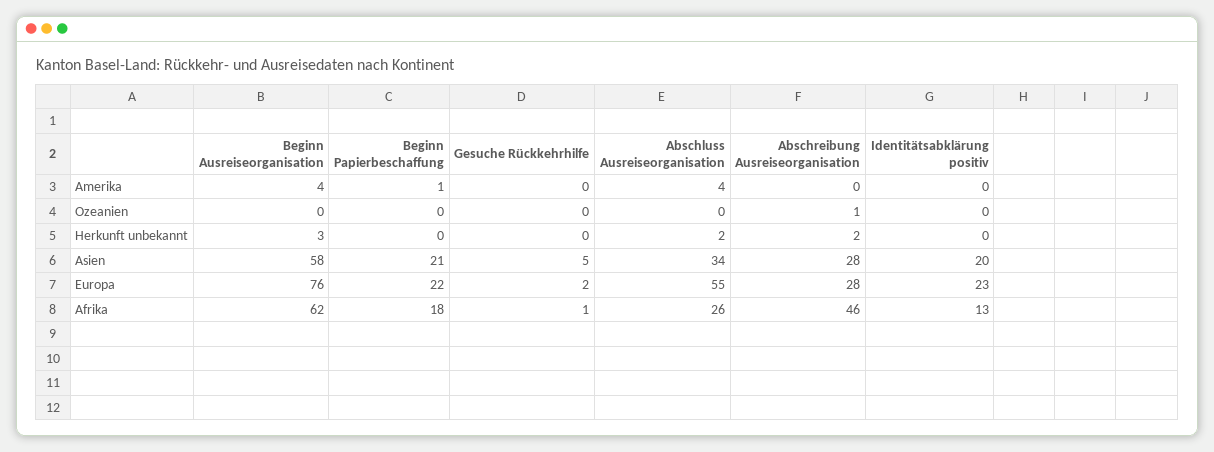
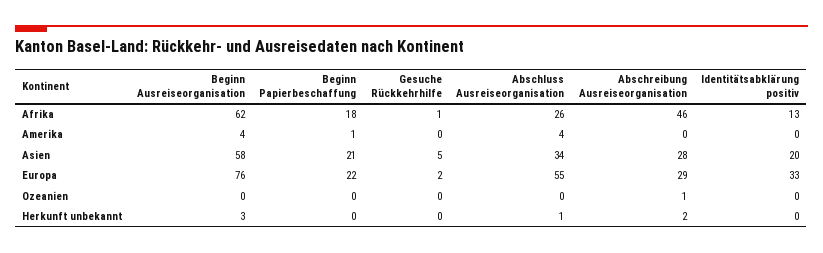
Abschluss Ausreiseorganisation, Herkunft unbekannt: 2 -> 1
Abschreibung Ausreiseorganisation, Europa: 28 -> 29
Identitätsabklärung positiv, Europa: 23 -> 33

